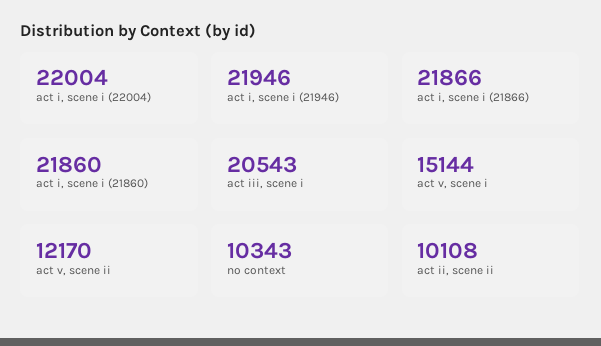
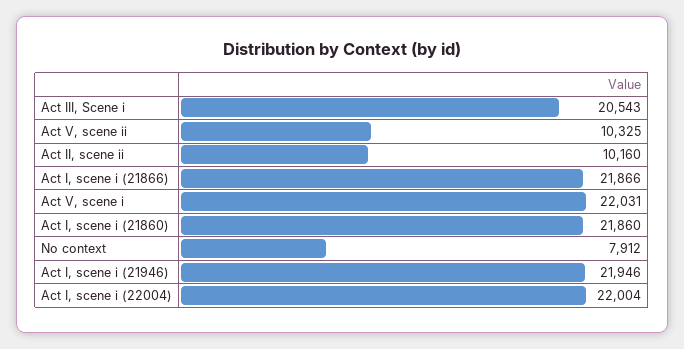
act v, scene i: 15144 -> 22031
act v, scene ii: 12170 -> 10325
no context: 10343 -> 7912
act ii, scene ii: 10108 -> 10160

